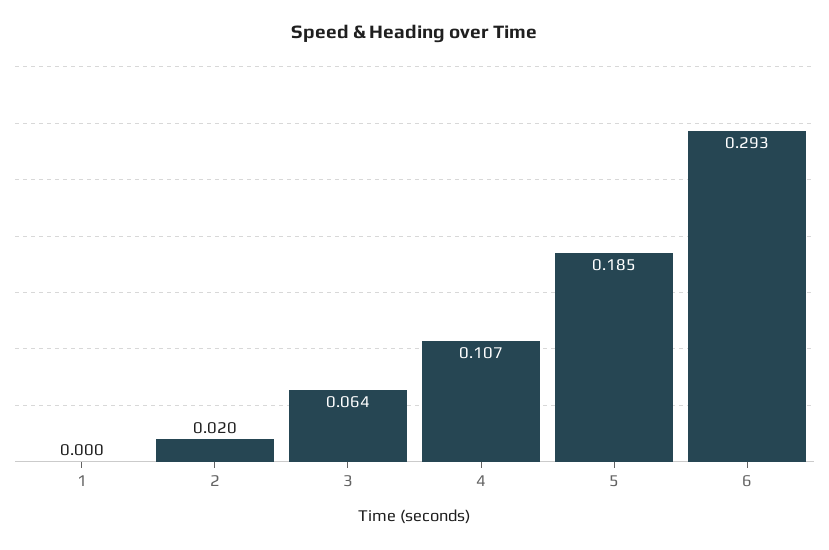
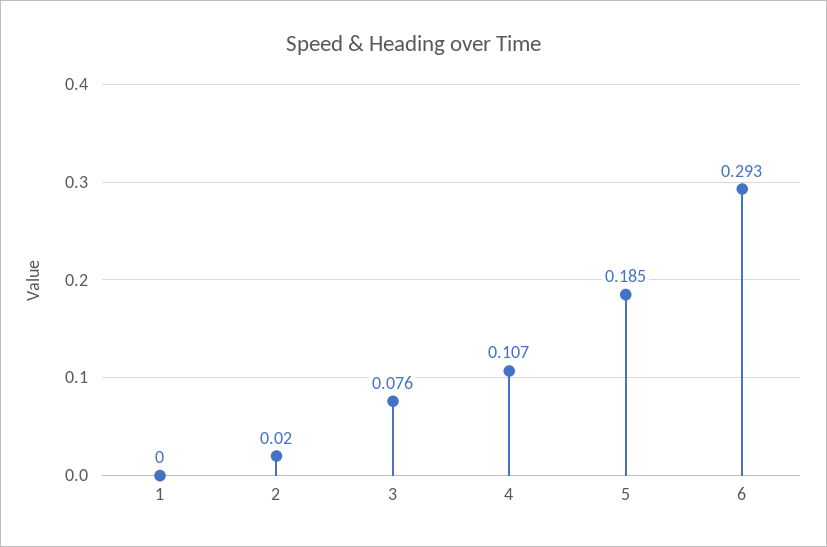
3: 0.064 -> 0.076

